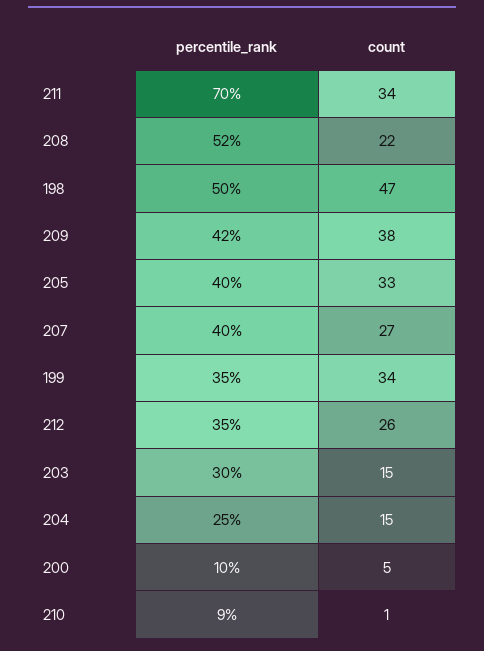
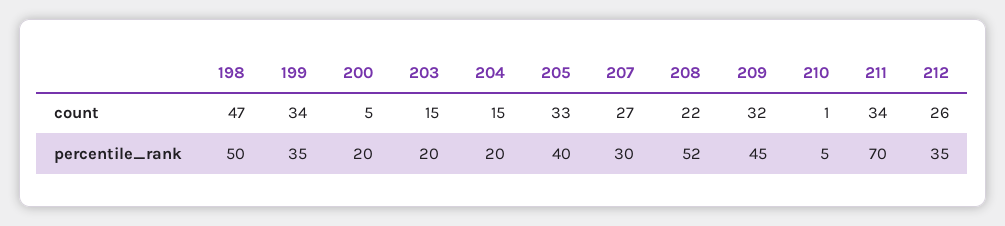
percentile_rank, 209: 42 -> 45
count, 209: 38 -> 32
percentile_rank, 207: 40 -> 30
percentile_rank, 203: 30 -> 20
percentile_rank, 204: 25 -> 20
percentile_rank, 200: 10 -> 20
percentile_rank, 210: 9 -> 5

